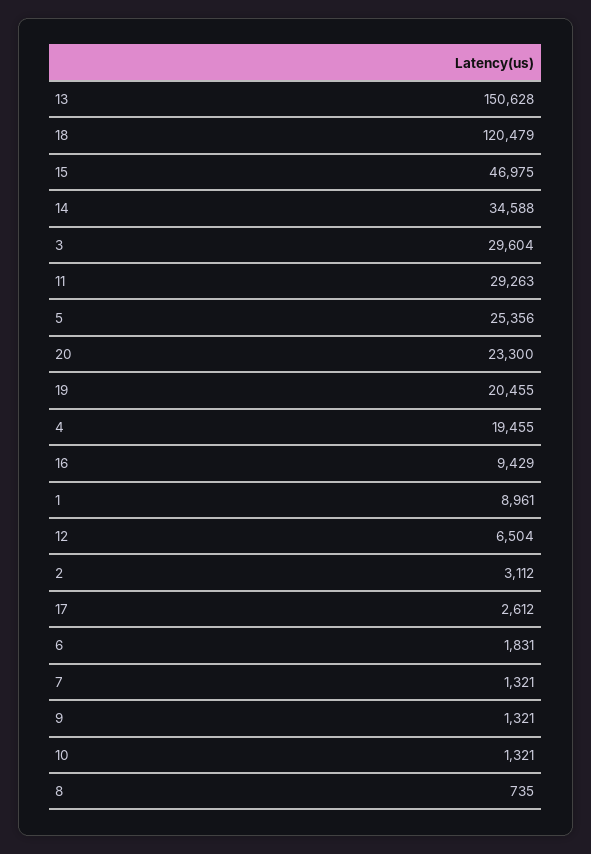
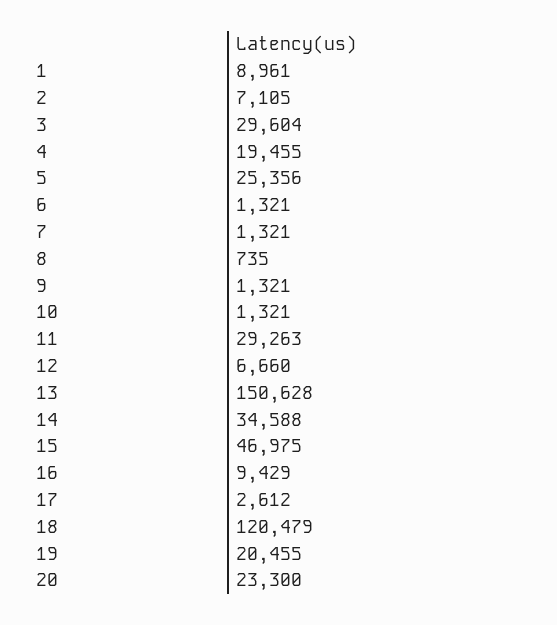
12: 6504 -> 6660
2: 3112 -> 7105
6: 1831 -> 1321

